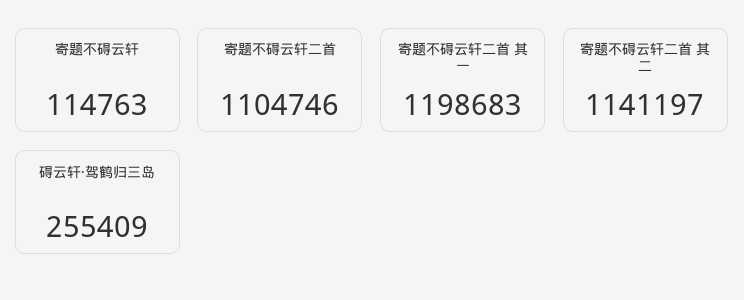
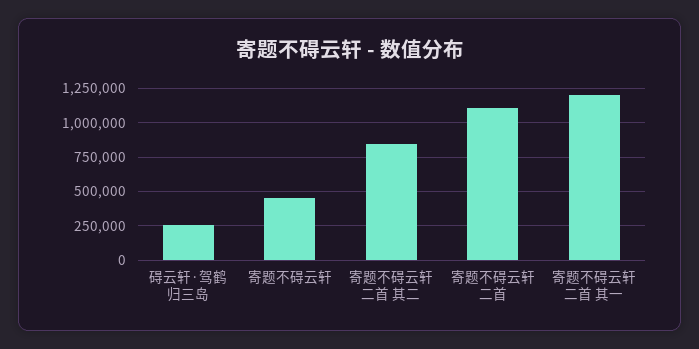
寄题不碍云轩: 114763 -> 450000
寄题不碍云轩二首 其二: 1141197 -> 850000

